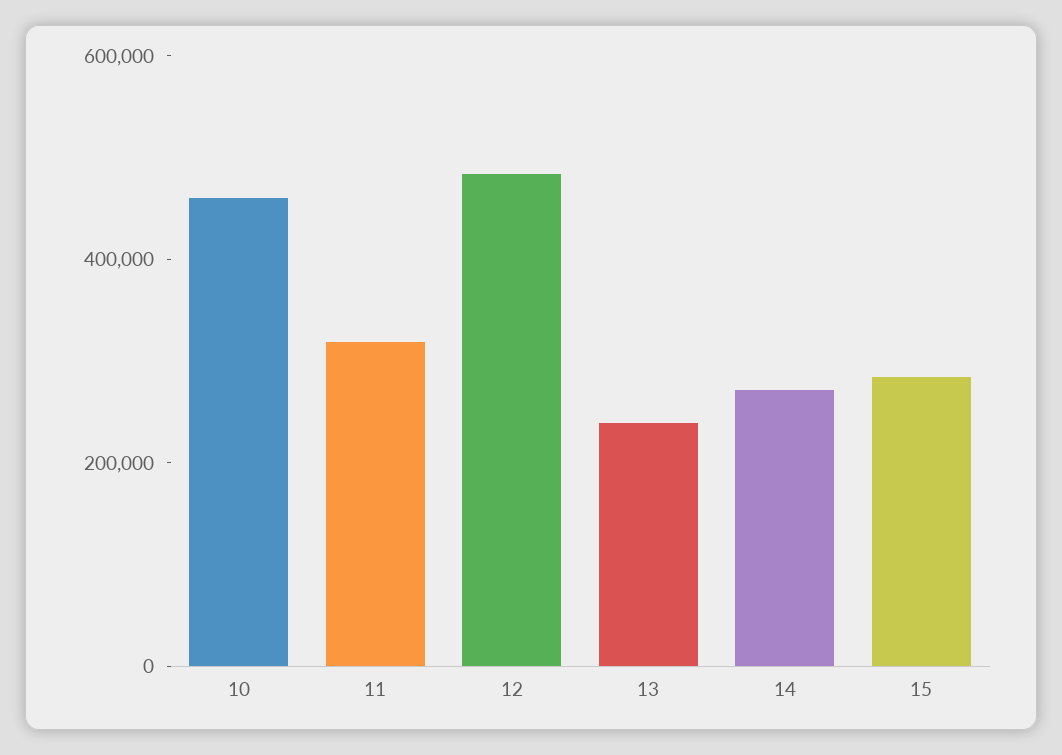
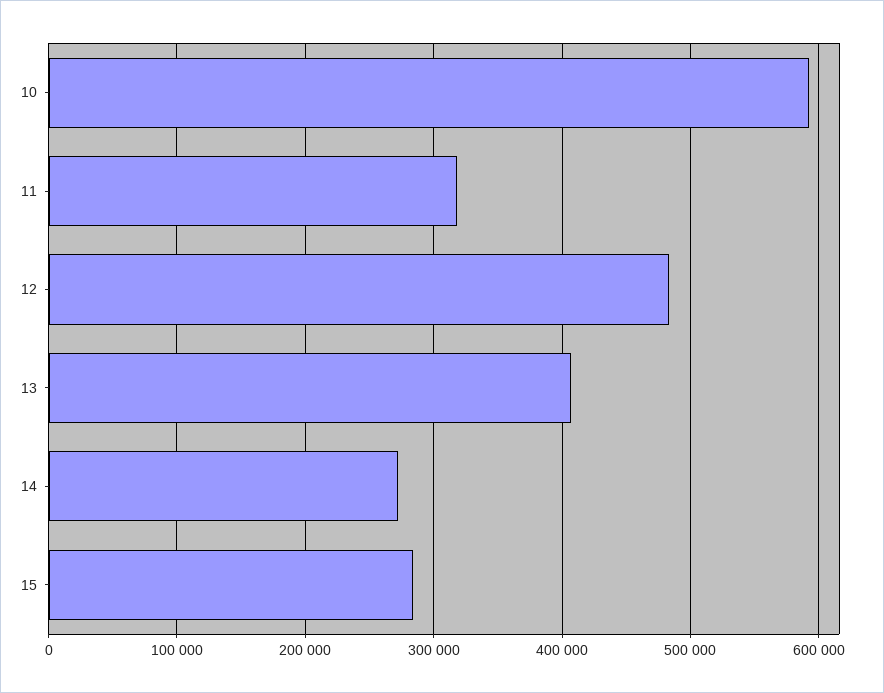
10: 450000 -> 590000
13: 250000 -> 410000

